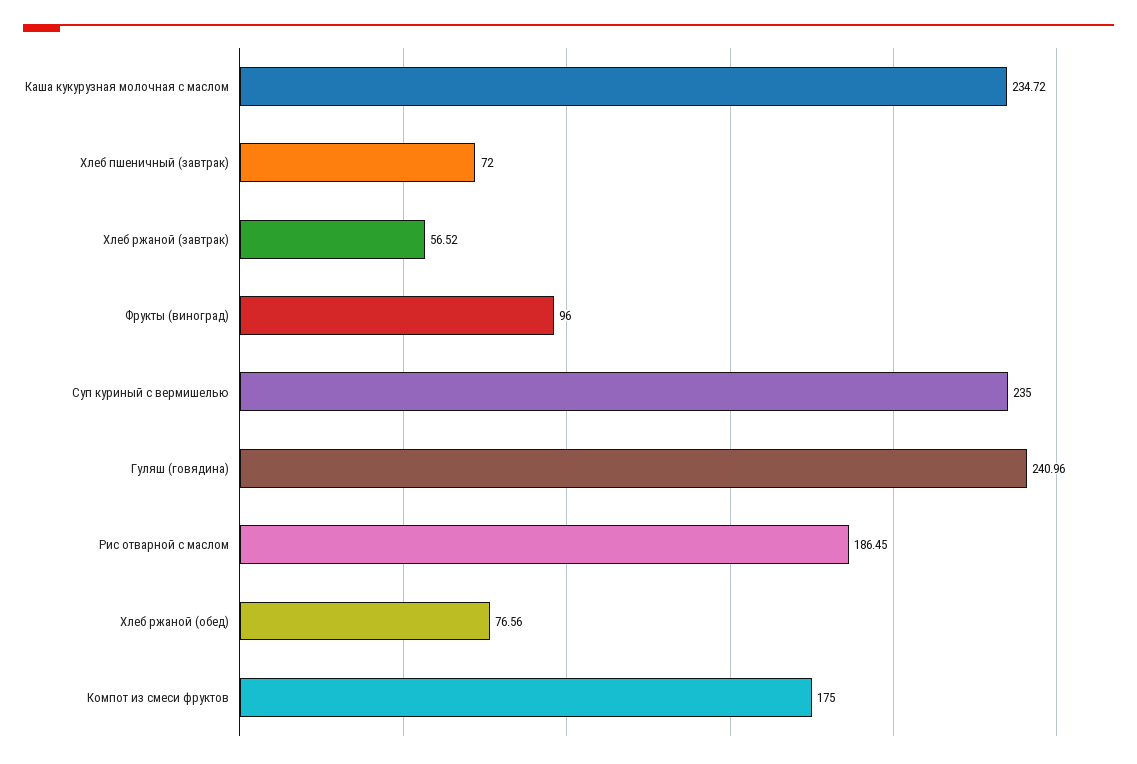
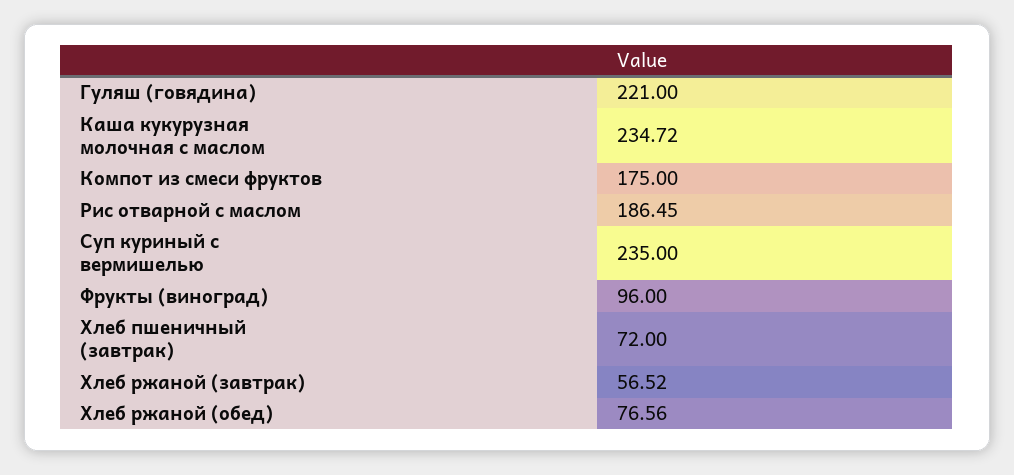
Гуляш (говядина): 240.96 -> 221

